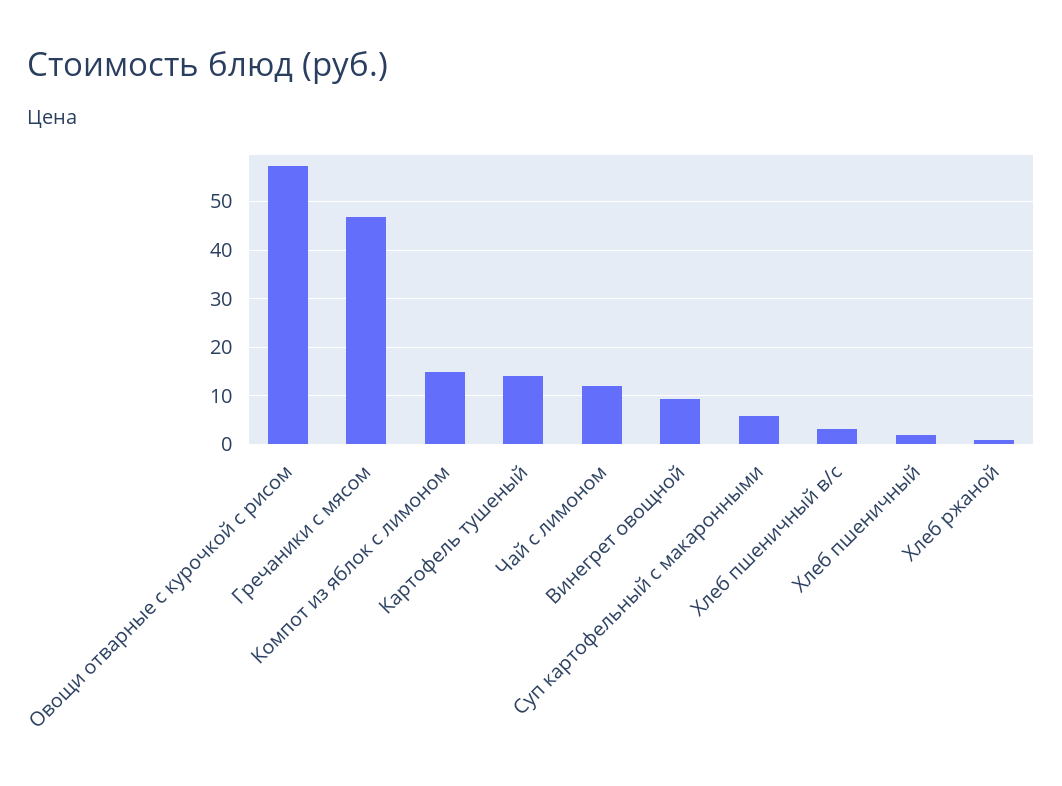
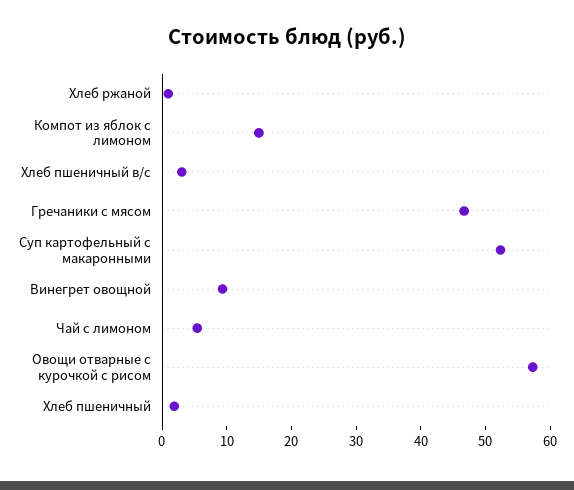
Картофель тушеный: 14 -> none
Чай с лимоном: 12 -> 6
Суп картофельный с макаронными: 6 -> 52

